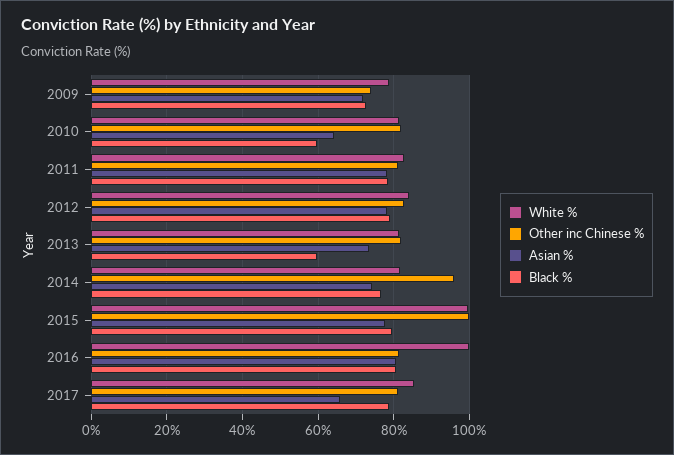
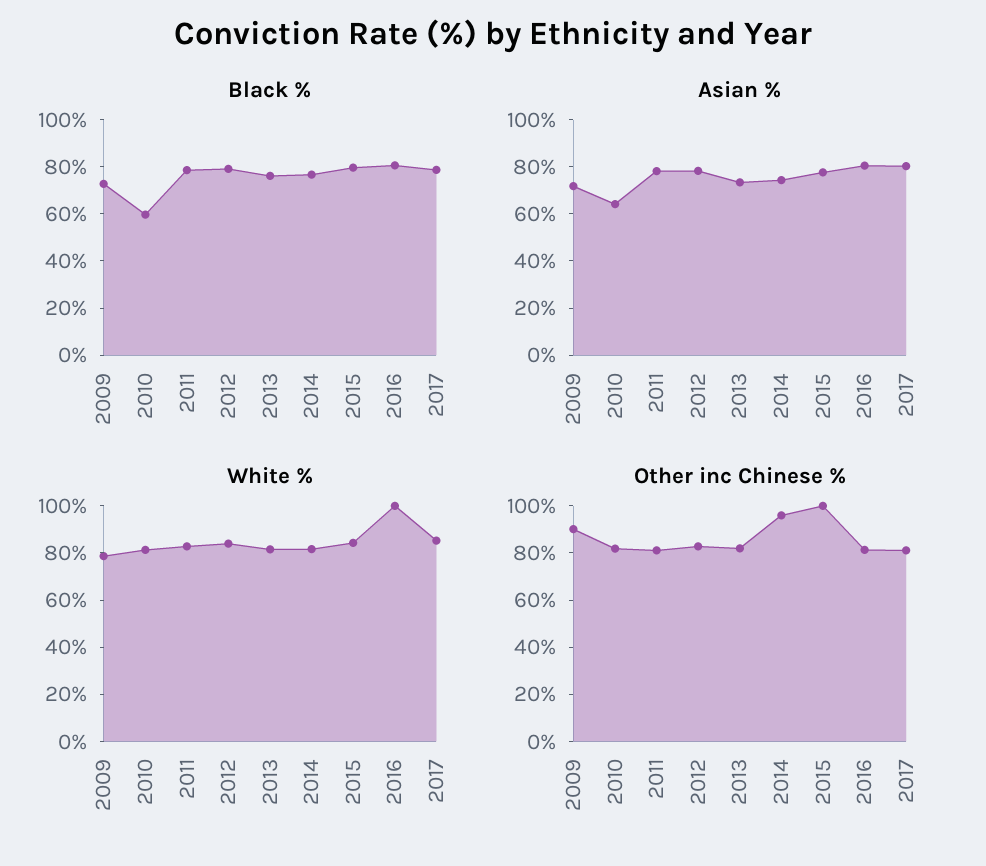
Other inc Chinese %, 2009: 74 -> 90
Black %, 2013: 60 -> 75
White %, 2015: 100 -> 85
Asian %, 2017: 66 -> 80

